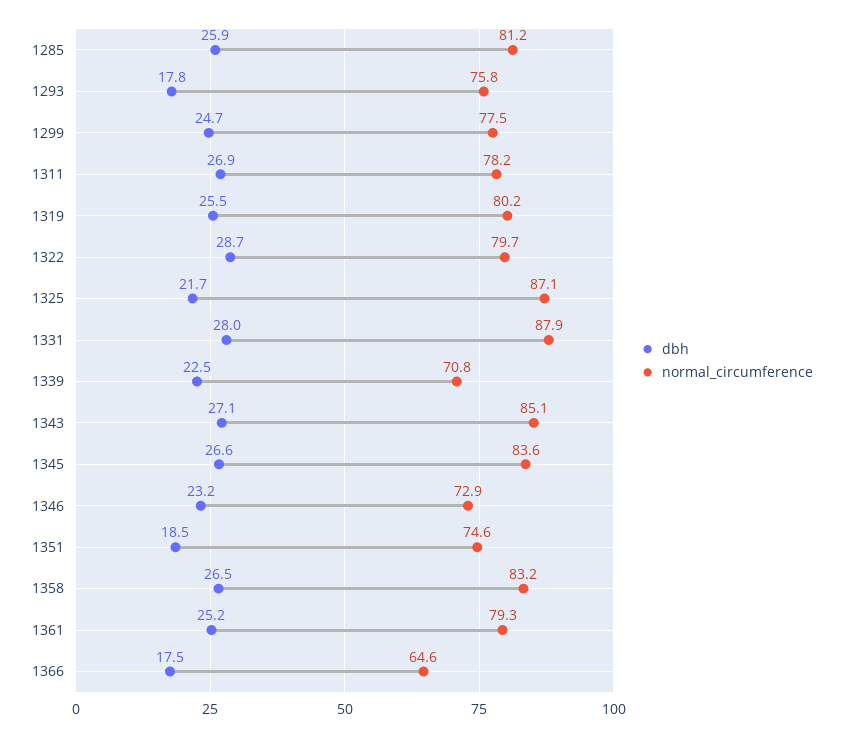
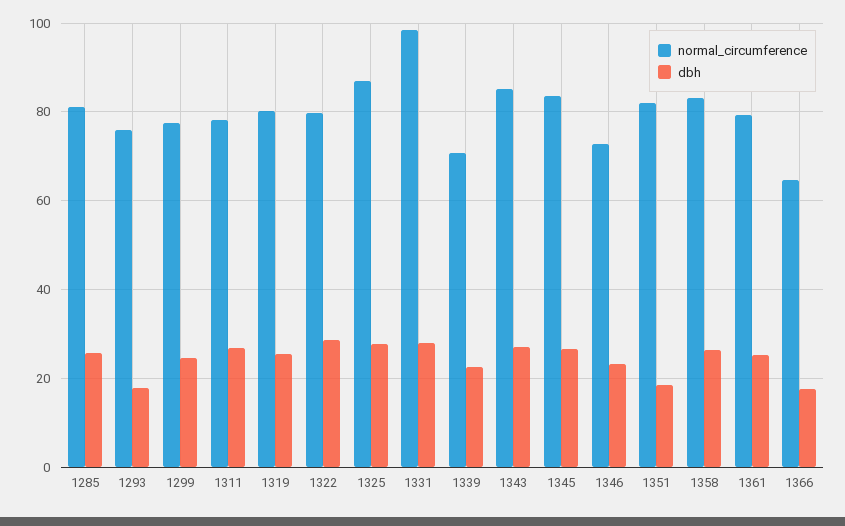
dbh, 1325: 21.7 -> 28
normal_circumference, 1331: 87.9 -> 98
normal_circumference, 1351: 74.6 -> 82

